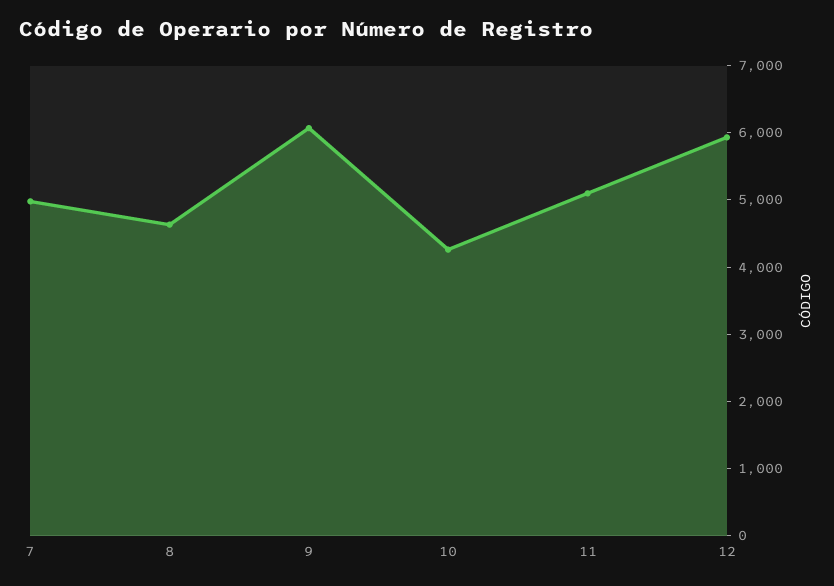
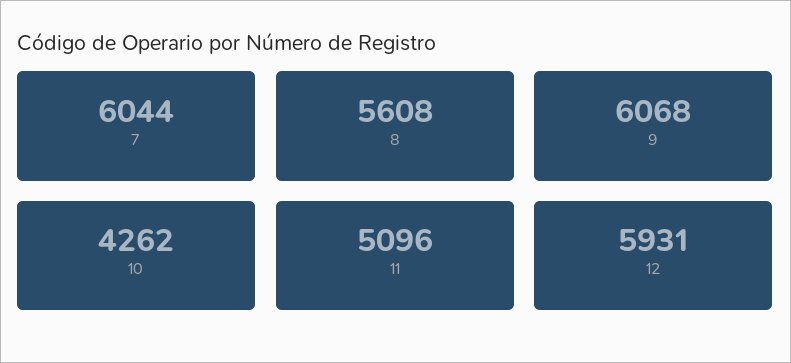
7: 5000 -> 6044
8: 4600 -> 5608

